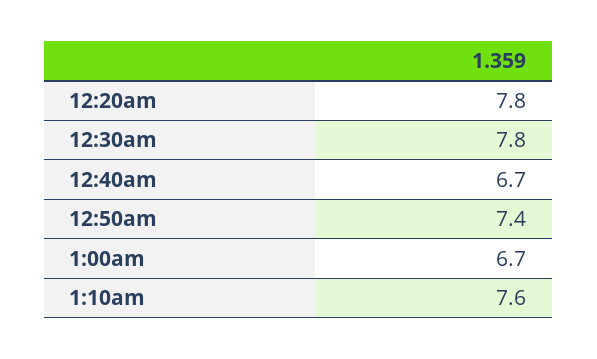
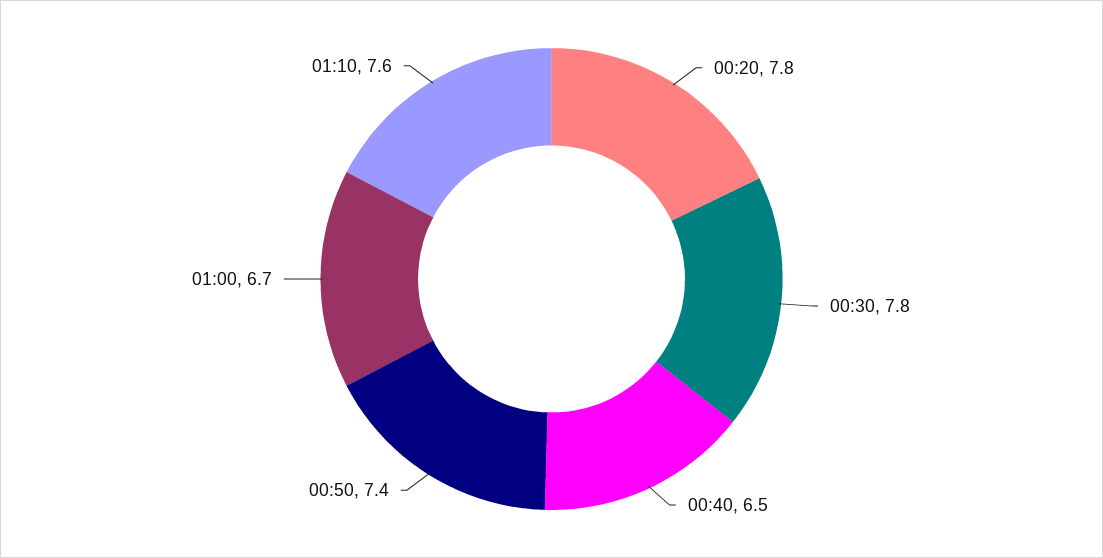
12:40am: 6.7 -> 6.5

